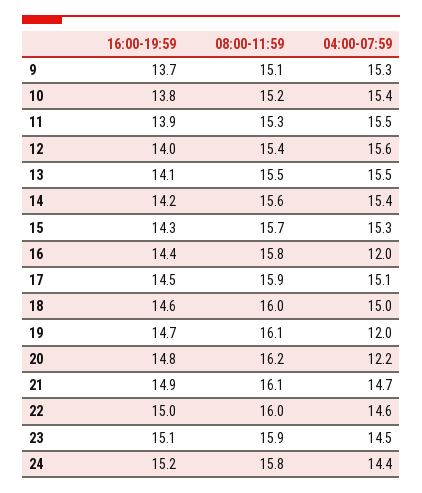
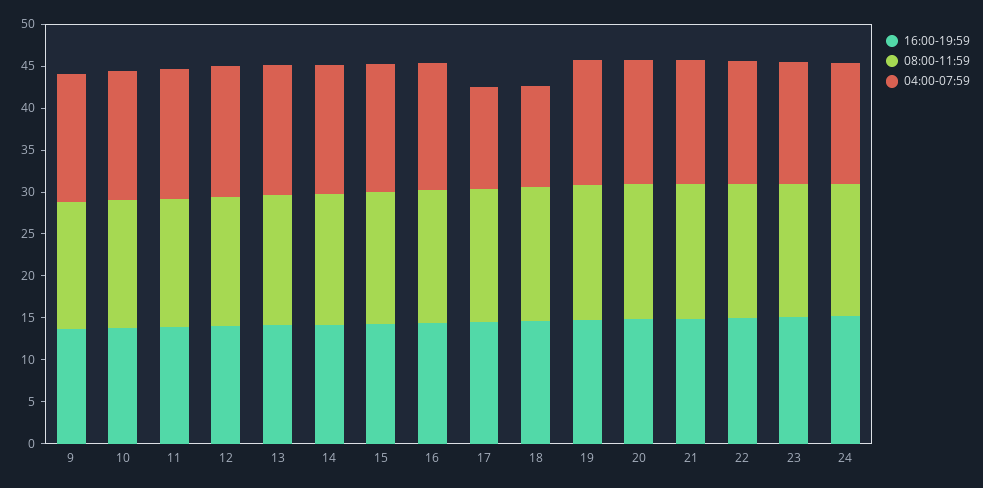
04:00-07:59, 16: 12 -> 15
04:00-07:59, 17: 15.1 -> 12
04:00-07:59, 18: 15 -> 12
04:00-07:59, 19: 12 -> 15
04:00-07:59, 20: 12.2 -> 15

